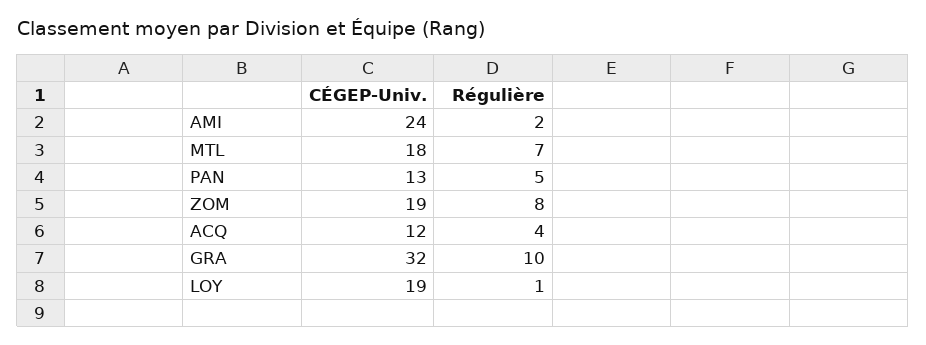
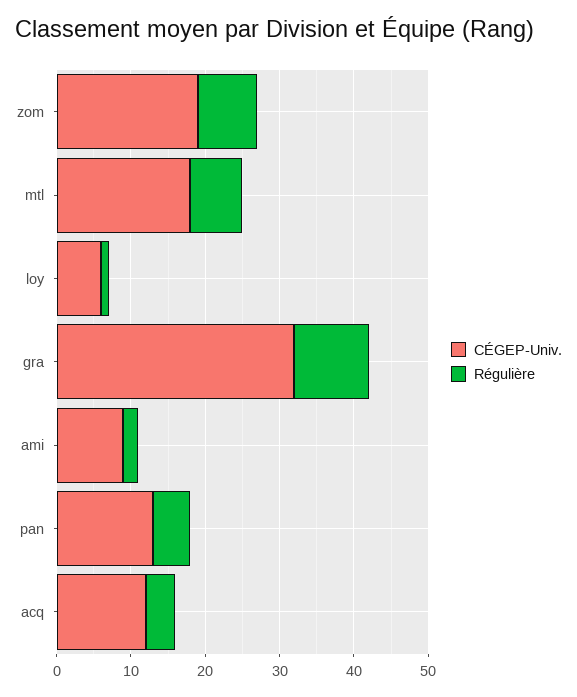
CÉGEP-Univ., AMI: 24 -> 10
CÉGEP-Univ., LOY: 19 -> 5

